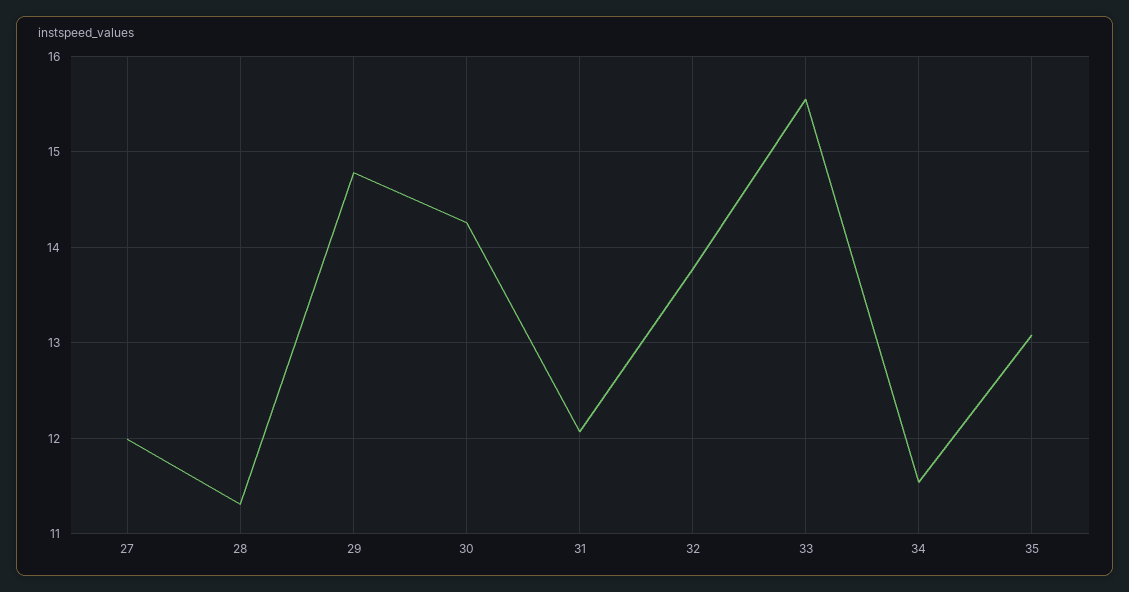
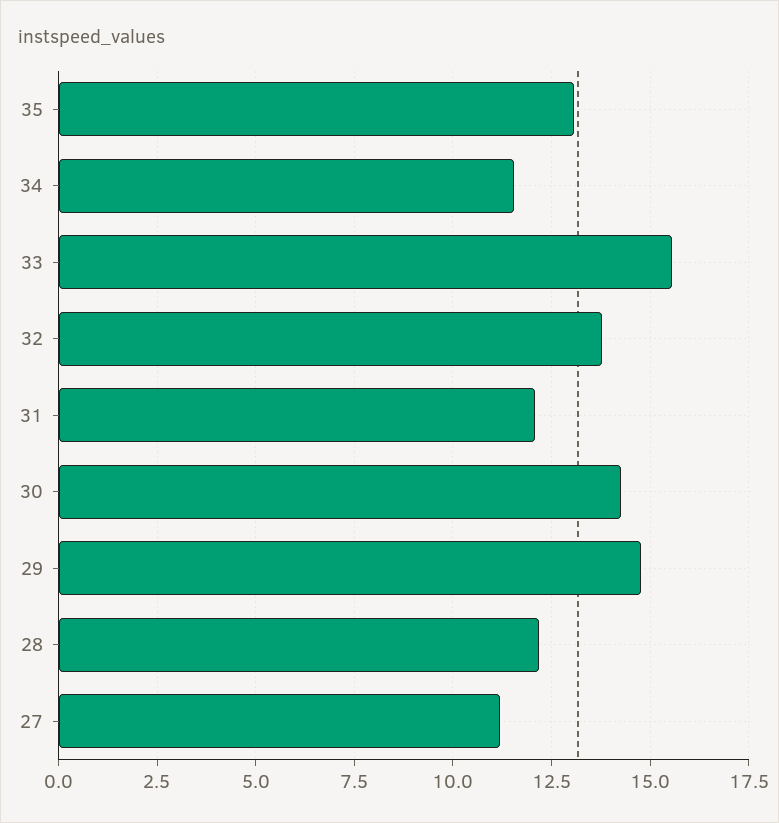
27: 12 -> 11.25
28: 11.3 -> 12.25

